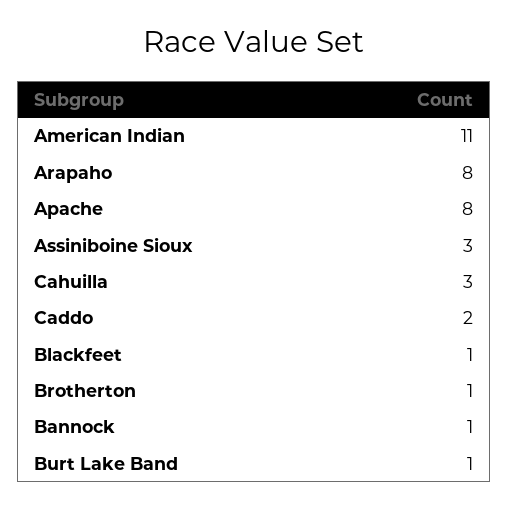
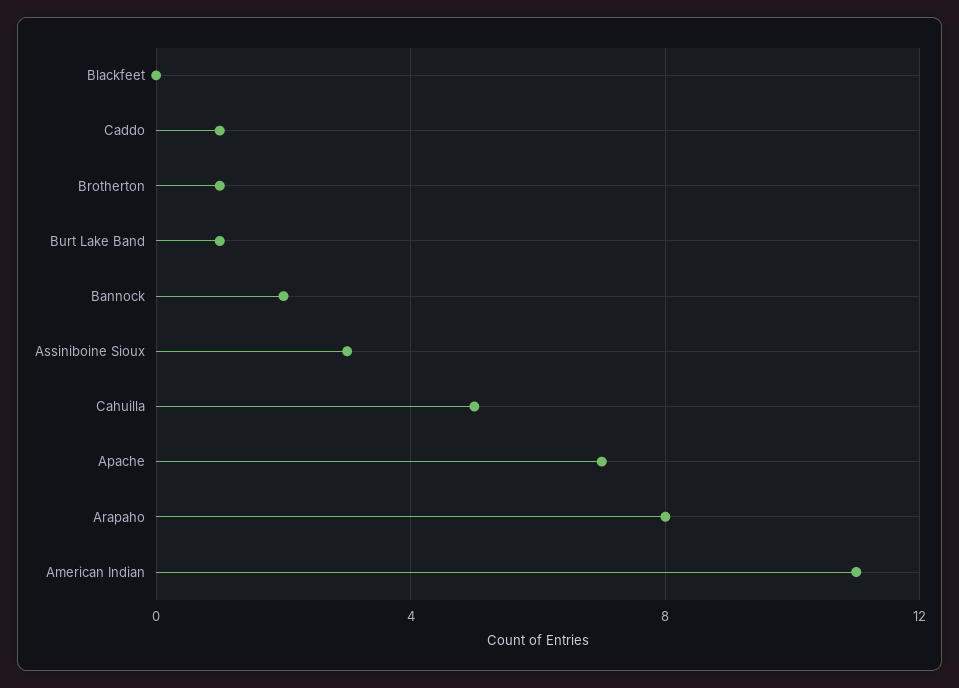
Apache: 8 -> 7
Cahuilla: 3 -> 5
Caddo: 2 -> 1
Blackfeet: 1 -> 0
Bannock: 1 -> 2

